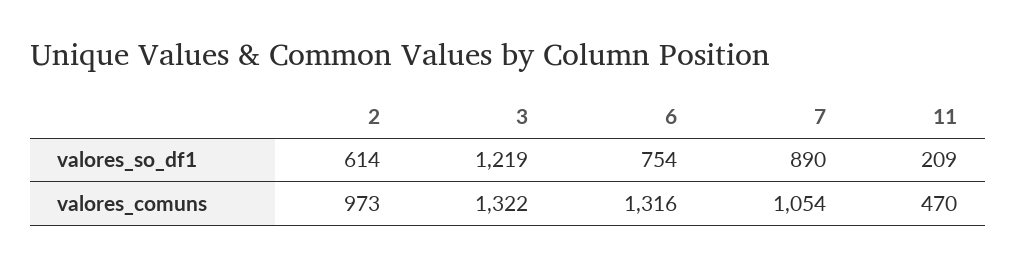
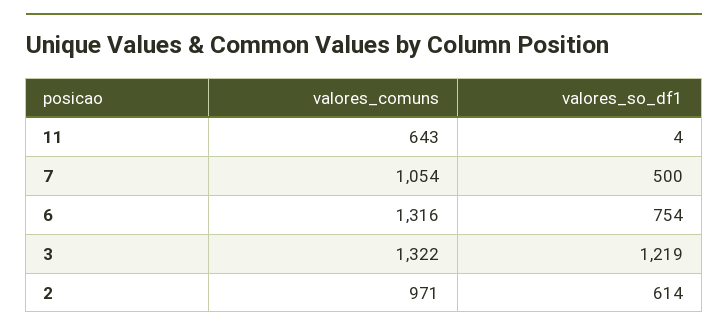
7, valores_so_df1: 890 -> 500
11, valores_so_df1: 209 -> 4
2, valores_comuns: 973 -> 971
11, valores_comuns: 470 -> 643

